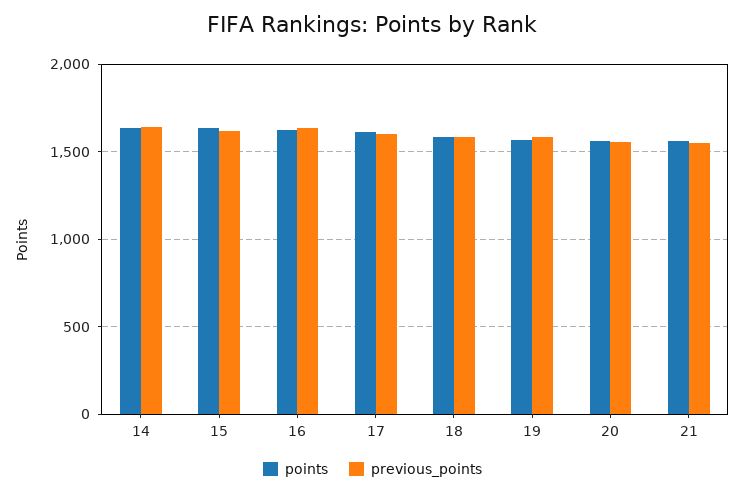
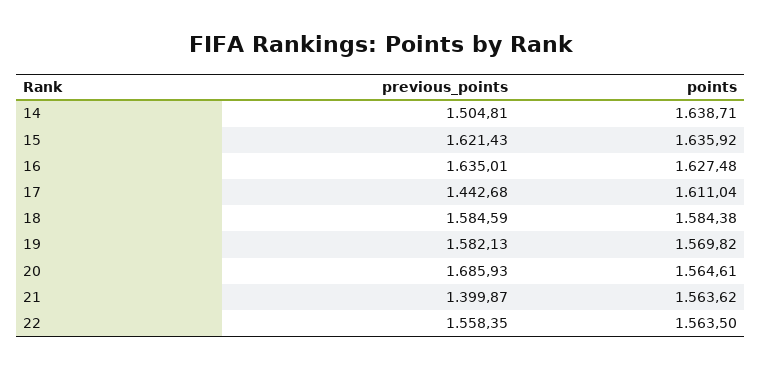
previous_points, 14: 1650 -> 1504.81
previous_points, 17: 1600 -> 1442.68
previous_points, 20: 1550 -> 1685.93
previous_points, 21: 1550 -> 1399.87
previous_points, 22: none -> 1558.35
points, 22: none -> 1563.5

